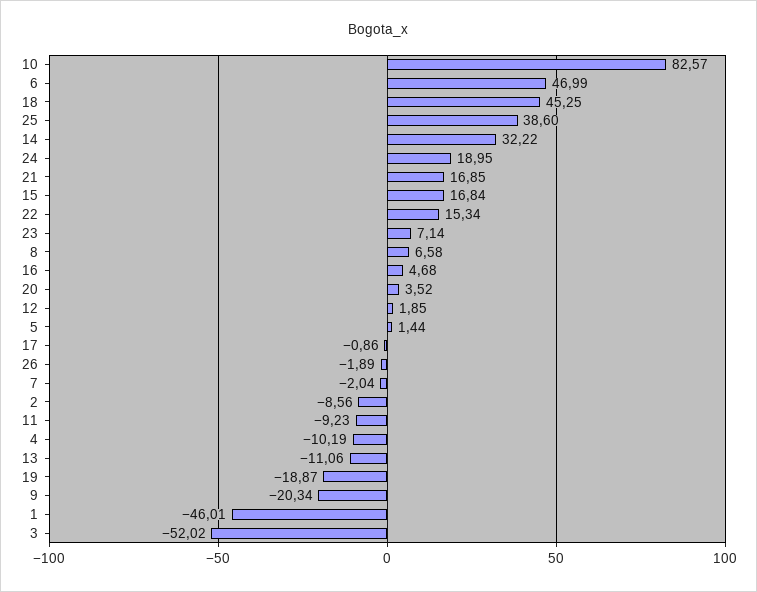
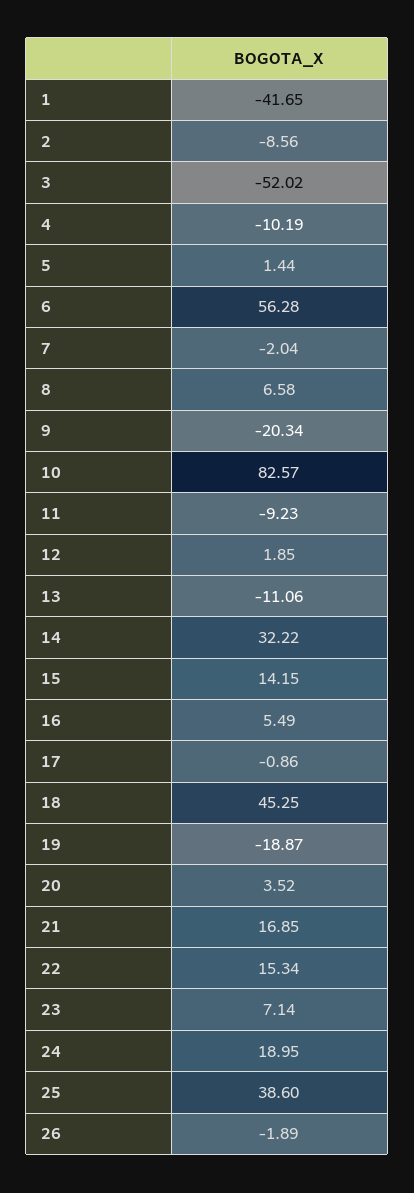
6: 46.99 -> 56.28
15: 16.84 -> 14.15
16: 4.68 -> 5.49
1: -46.01 -> -41.65

